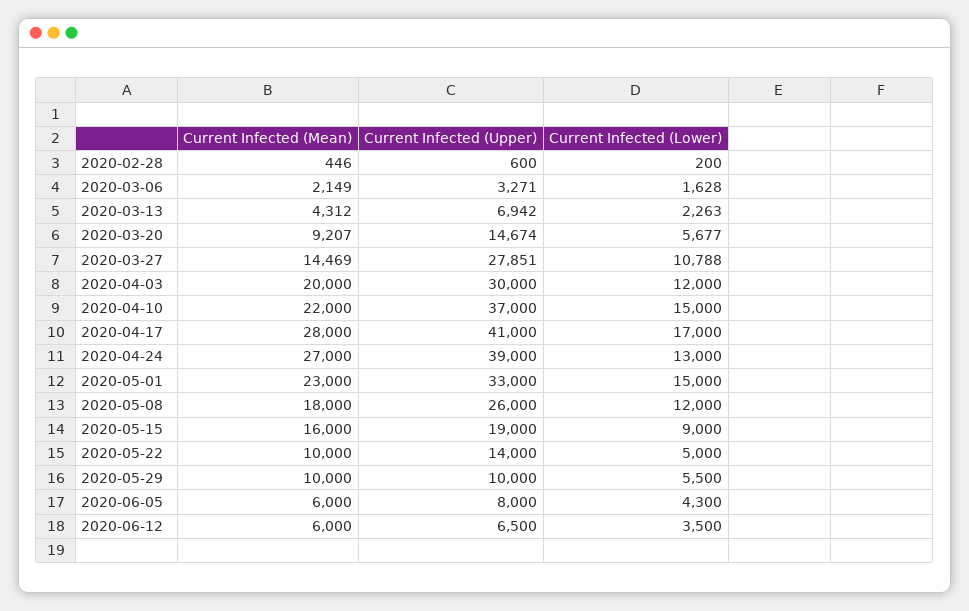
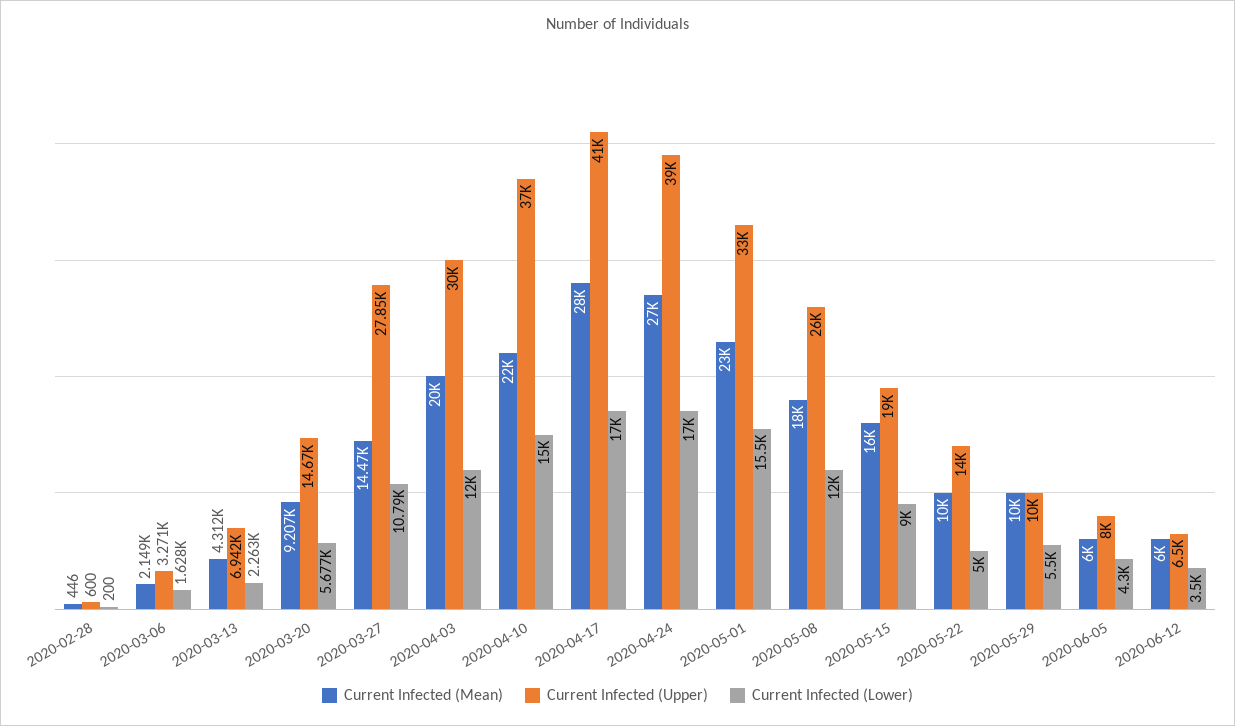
Current Infected (Lower), 2020-04-24: 13000 -> 17000
Current Infected (Lower), 2020-05-01: 15000 -> 15500

